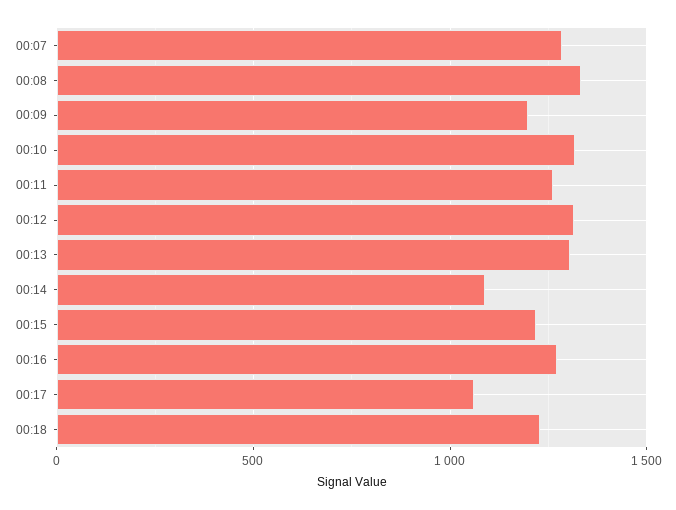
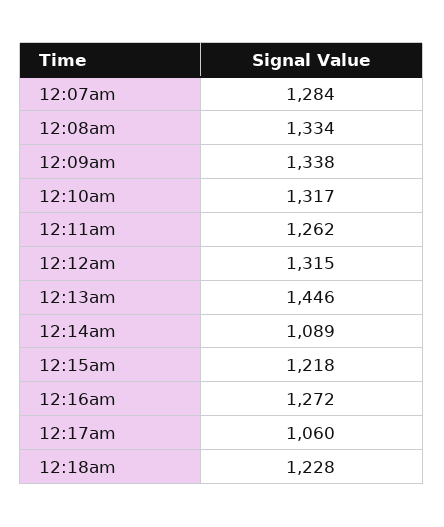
00:09: 1200 -> 1338
00:13: 1300 -> 1446

